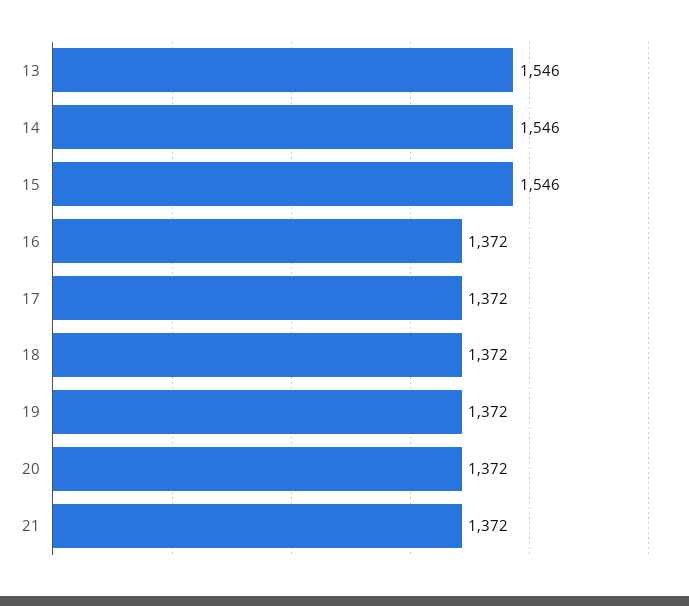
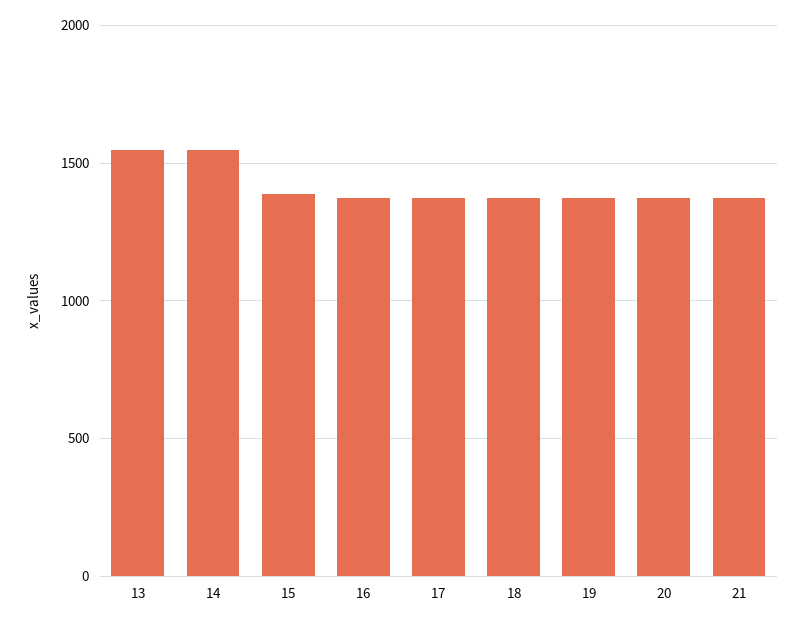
15: 1546 -> 1400

